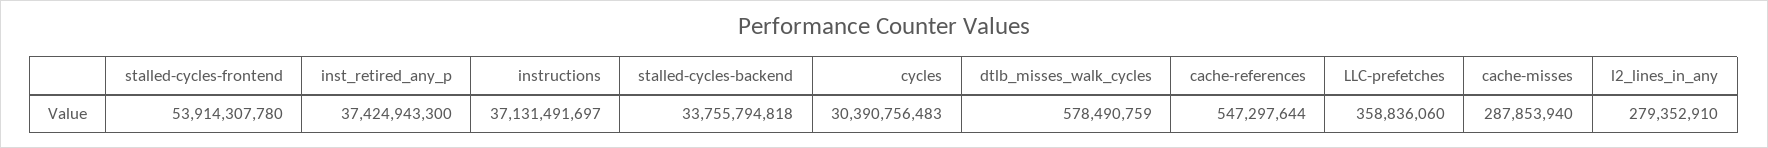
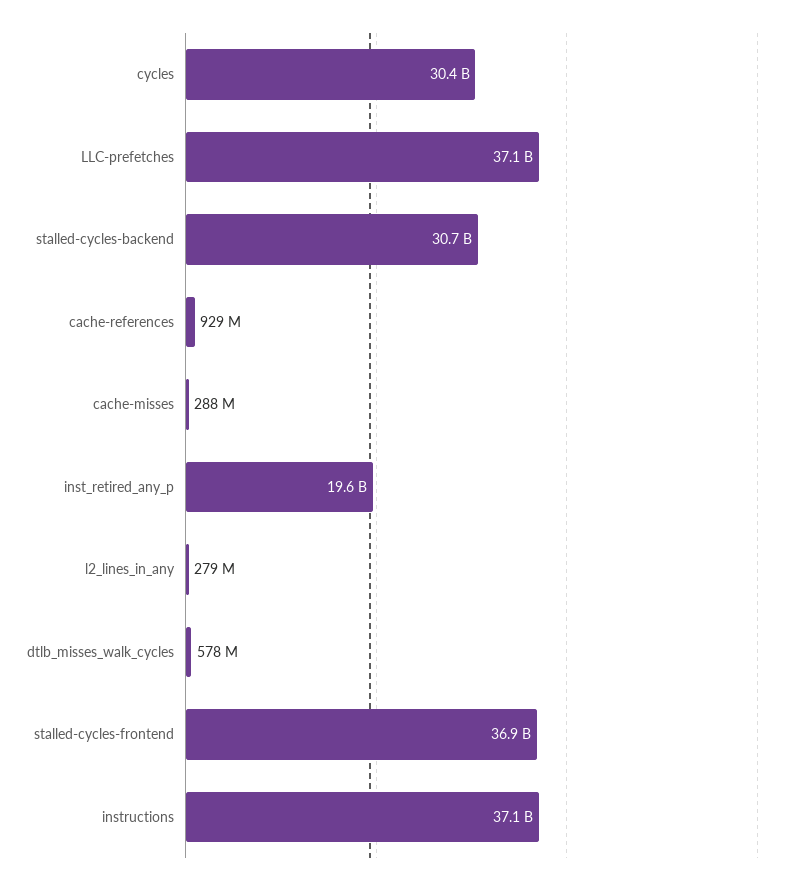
stalled-cycles-frontend: 53914307780 -> 36900000000
inst_retired_any_p: 37424943300 -> 19600000000
stalled-cycles-backend: 33755794818 -> 30700000000
cache-references: 547297644 -> 929000000
LLC-prefetches: 358836060 -> 37100000000

